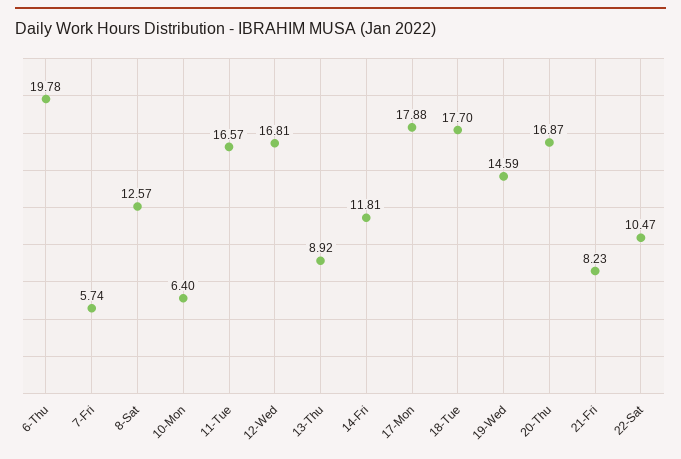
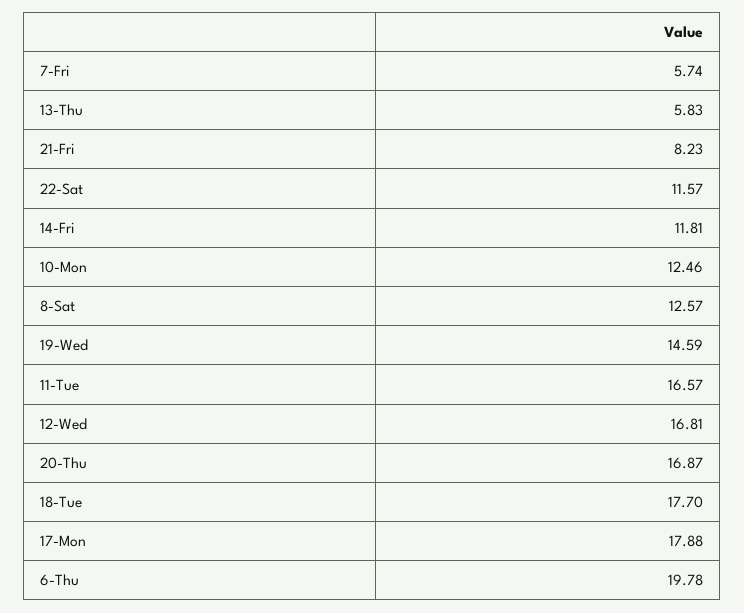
10-Mon: 6.4 -> 12.46
13-Thu: 8.92 -> 5.83
22-Sat: 10.47 -> 11.57

